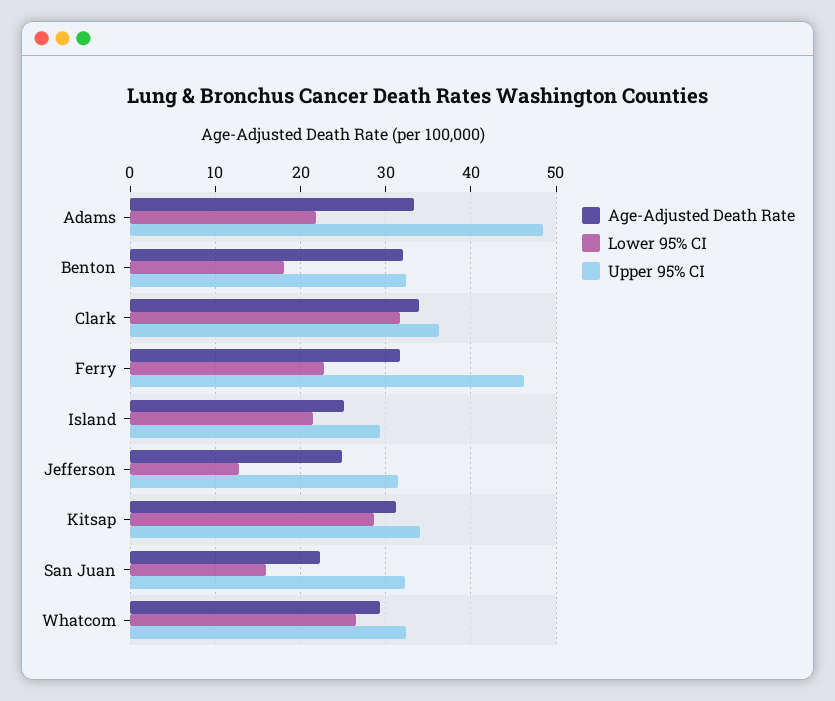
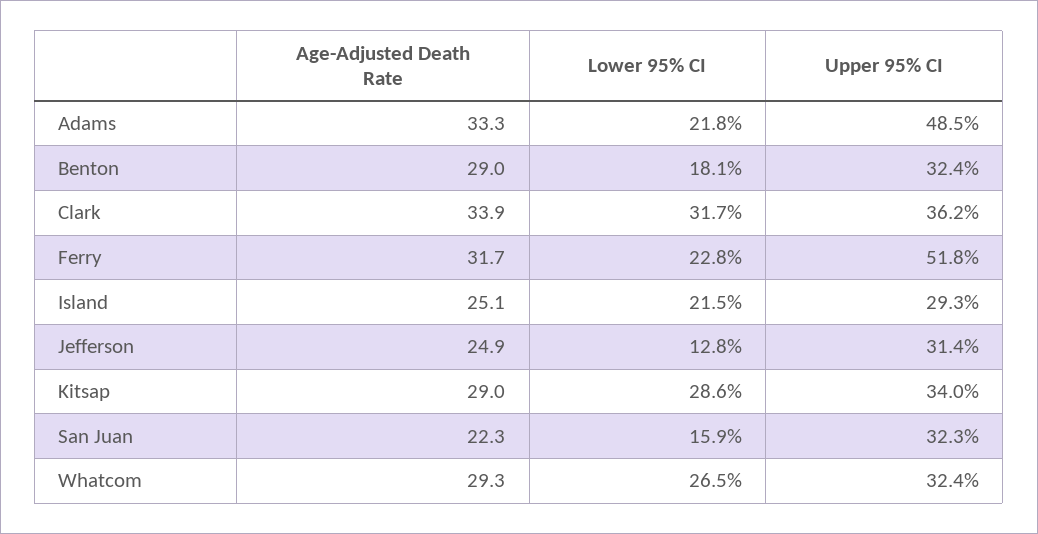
Age-Adjusted Death Rate, Benton: 32 -> 29
Upper 95% CI, Ferry: 46 -> 51.8
Age-Adjusted Death Rate, Kitsap: 31 -> 29

